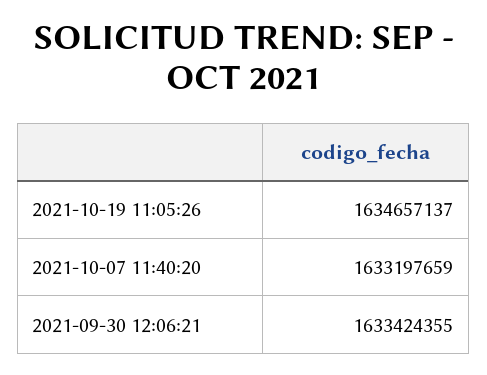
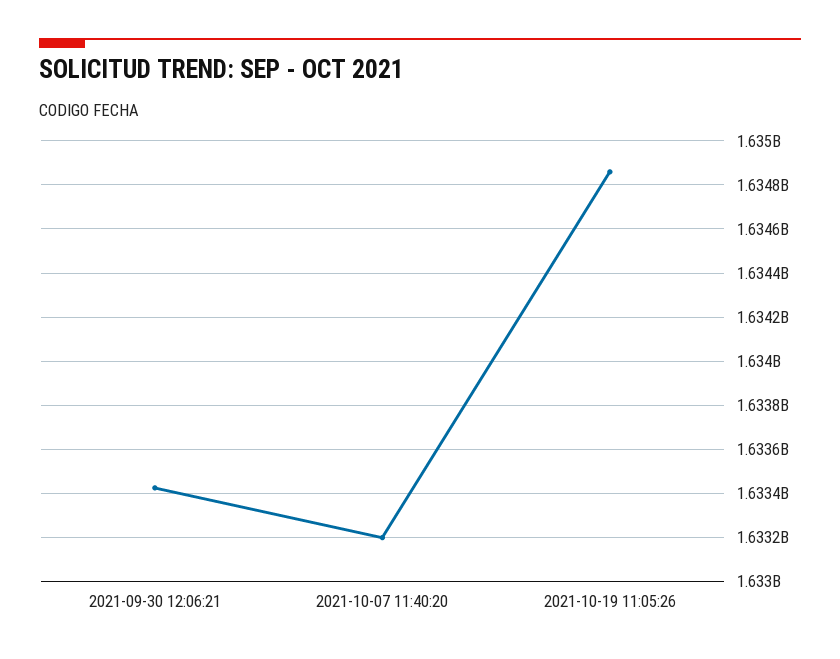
2021-10-19 11:05:26: 1634657137 -> 1634850000

